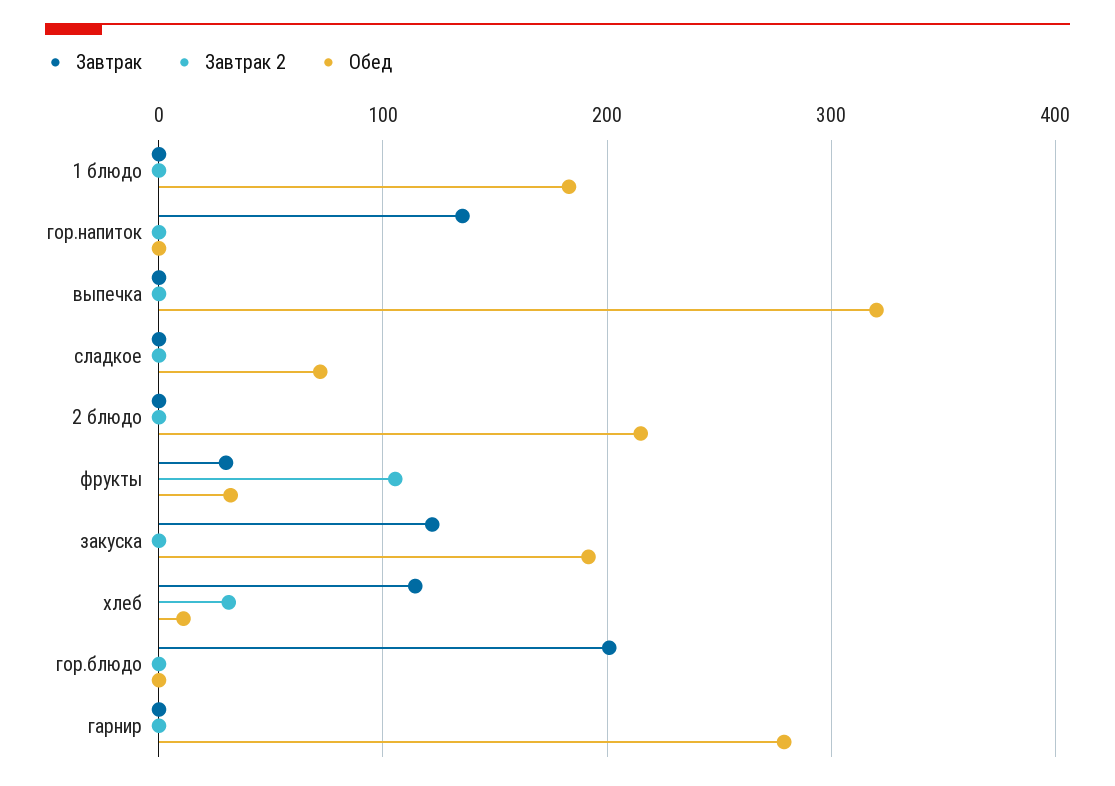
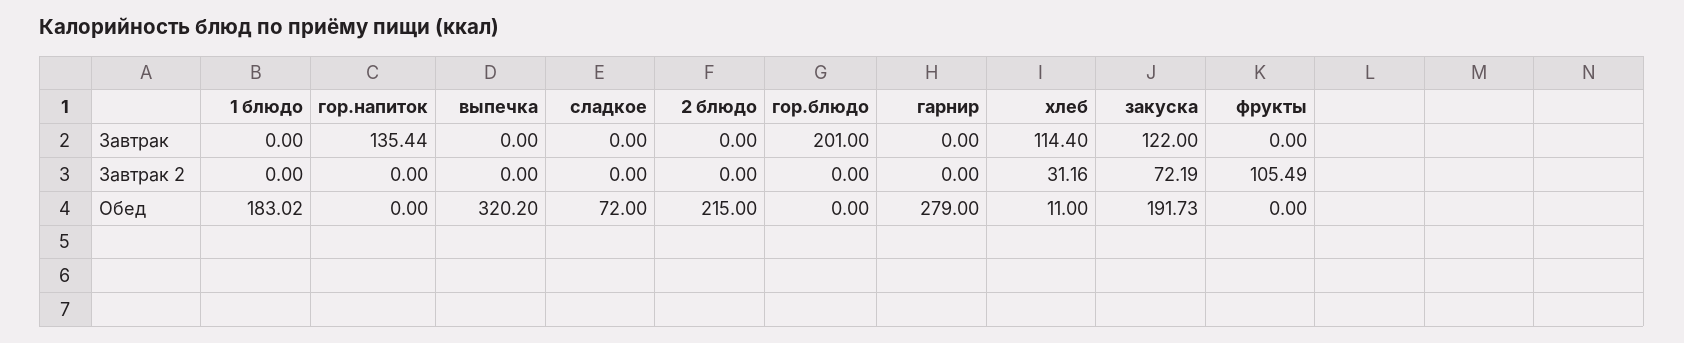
Завтрак, фрукты: 30 -> 0
Обед, фрукты: 30 -> 0
Завтрак 2, закуска: 0 -> 72.19

